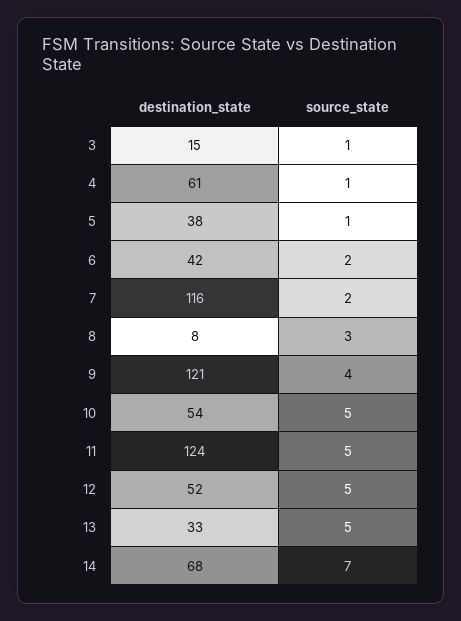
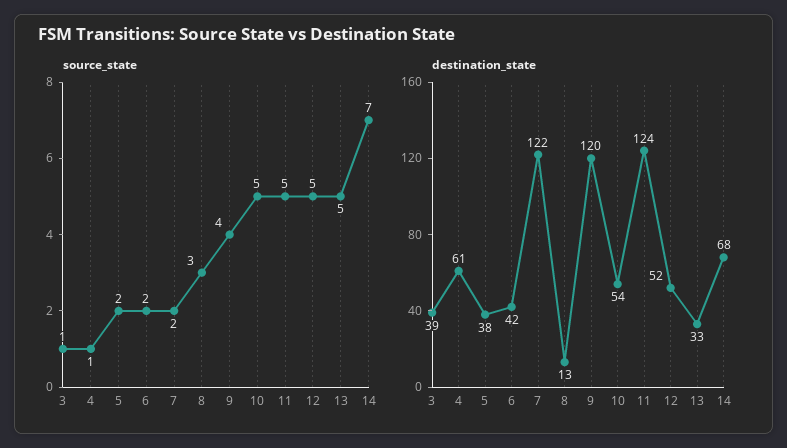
destination_state, 3: 15 -> 39
source_state, 5: 1 -> 2
destination_state, 7: 116 -> 122
destination_state, 8: 8 -> 13
destination_state, 9: 121 -> 120

